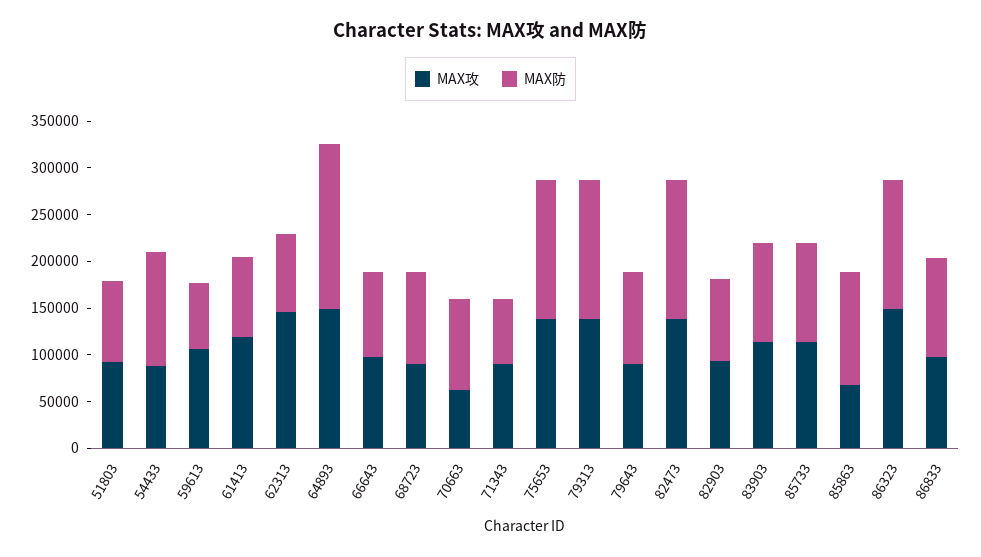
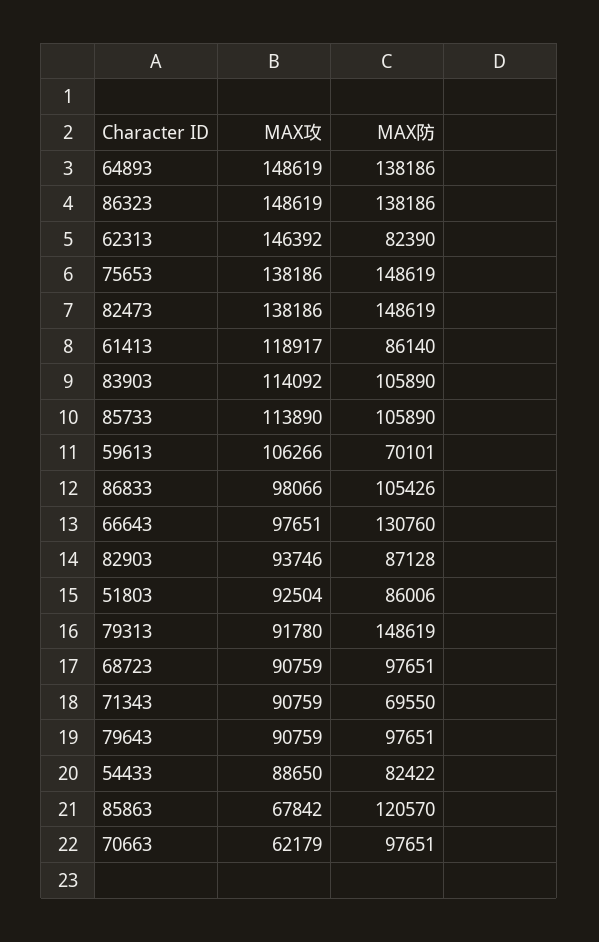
MAX防, 54433: 120000 -> 82422
MAX防, 64893: 180000 -> 138186
MAX防, 66643: 90000 -> 130760
MAX攻, 79313: 140000 -> 91780

